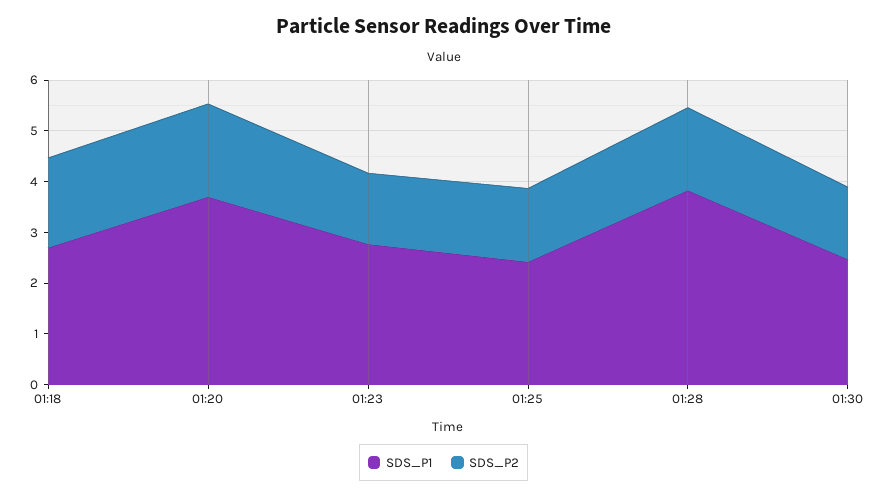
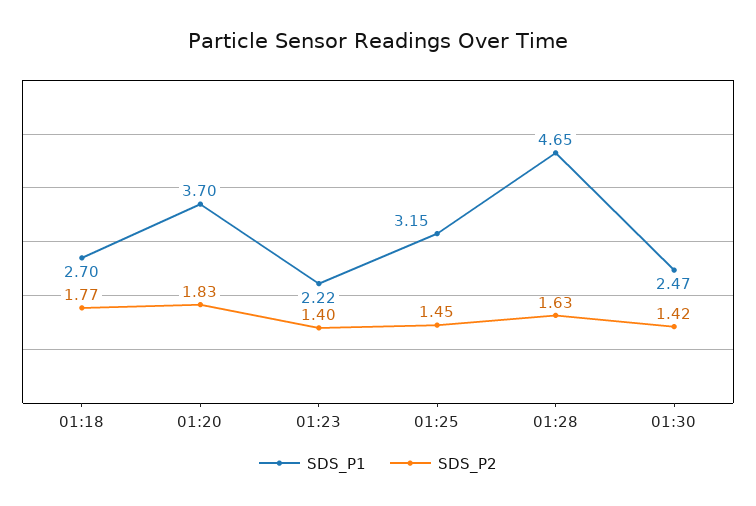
SDS_P1, 01:23: 2.8 -> 2.22
SDS_P1, 01:25: 2.4 -> 3.15
SDS_P1, 01:28: 3.8 -> 4.65

